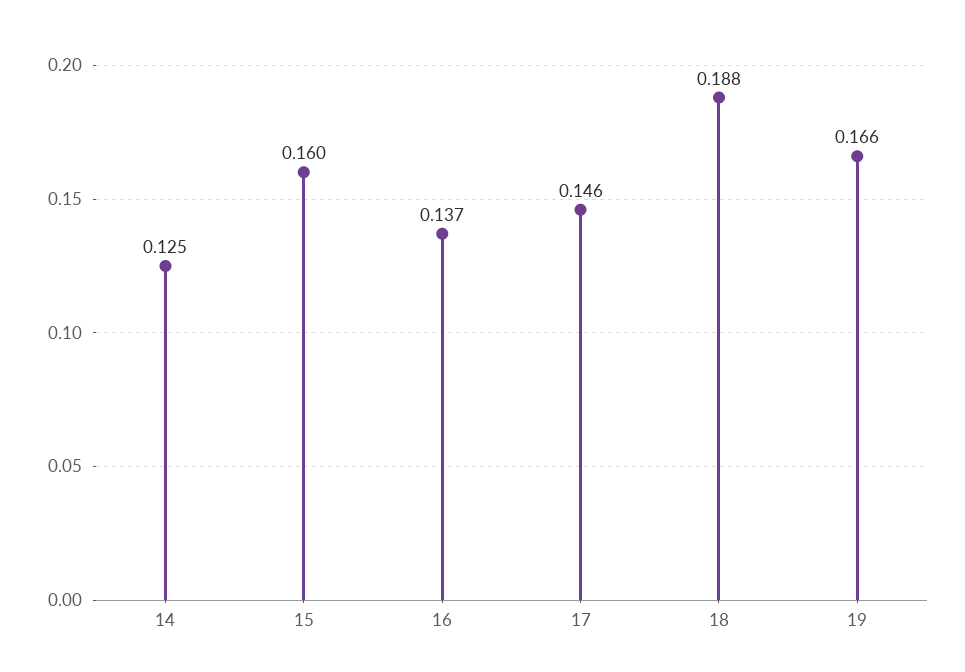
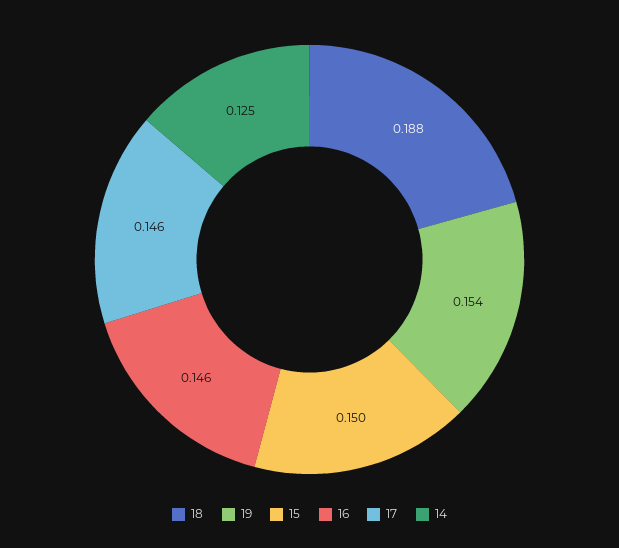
15: 0.16 -> 0.15
16: 0.137 -> 0.146
19: 0.166 -> 0.154

